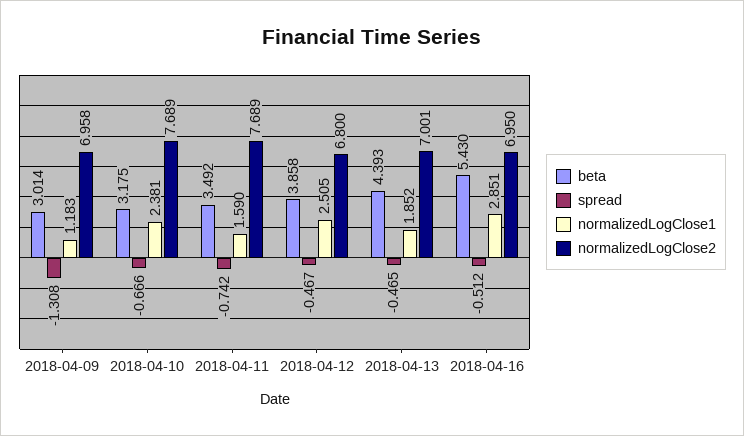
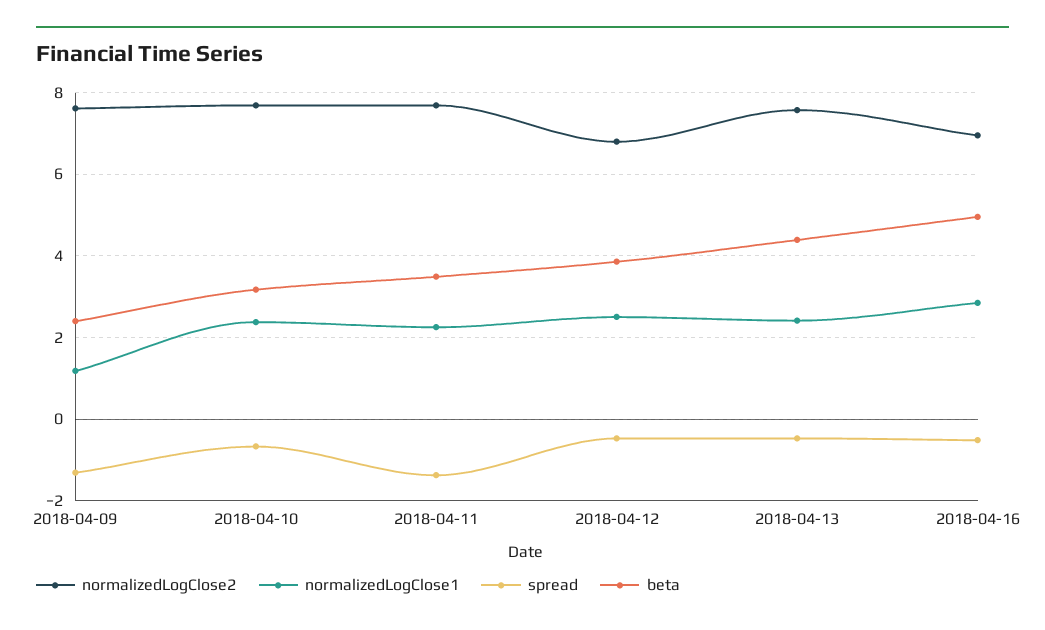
beta, 2018-04-09: 3.014 -> 2.4
normalizedLogClose2, 2018-04-09: 6.958 -> 7.6
spread, 2018-04-11: -0.742 -> -1.4
normalizedLogClose1, 2018-04-11: 1.59 -> 2.2
normalizedLogClose1, 2018-04-13: 1.852 -> 2.4
normalizedLogClose2, 2018-04-13: 7.001 -> 7.6
beta, 2018-04-16: 5.43 -> 5

